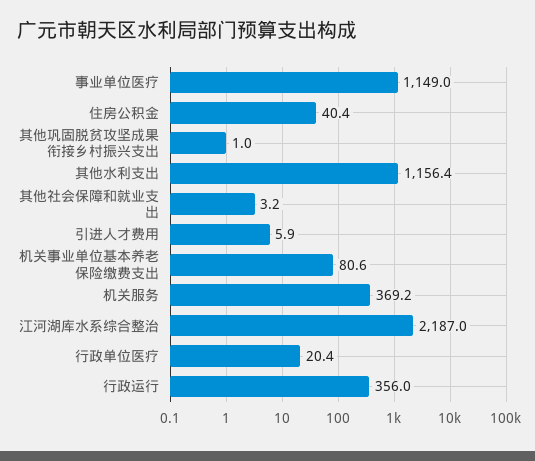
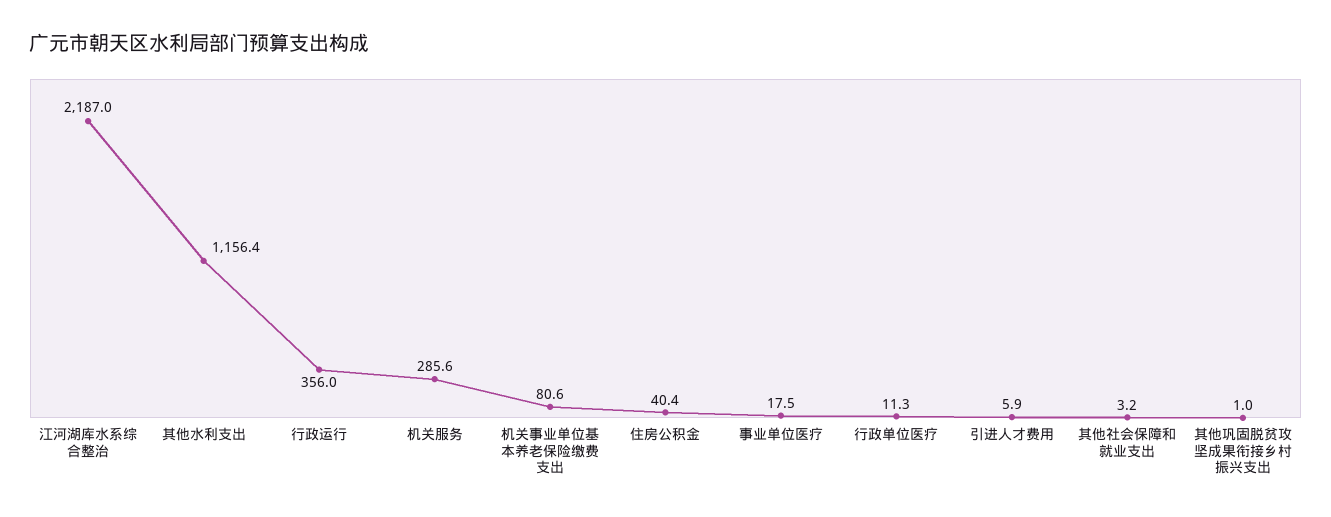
事业单位医疗: 1149 -> 17.5
机关服务: 369.2 -> 285.6
行政单位医疗: 20.4 -> 11.3

